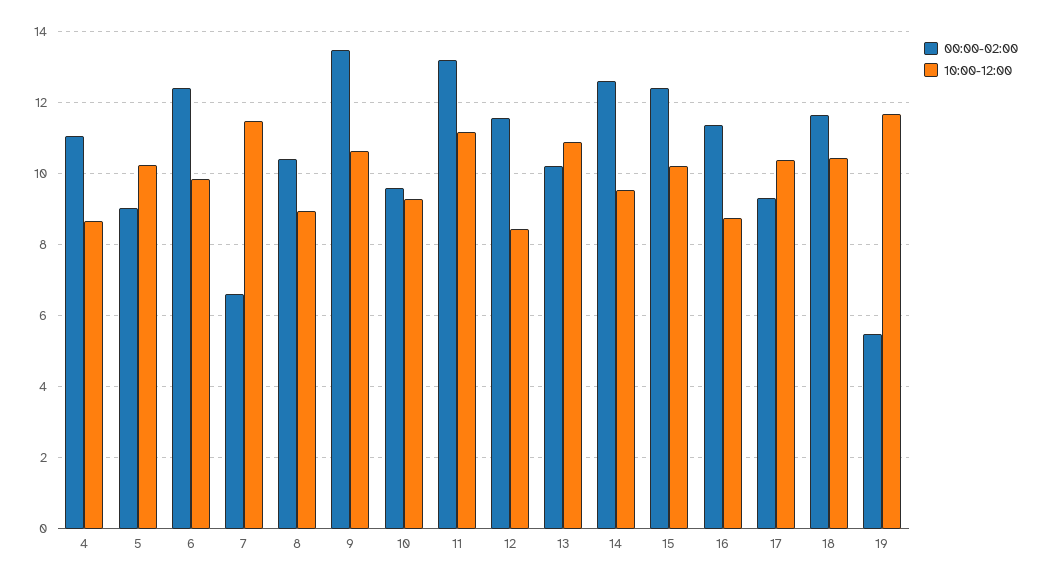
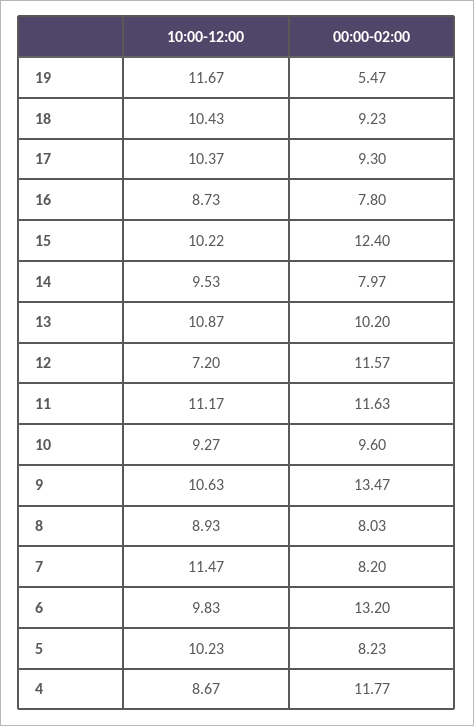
00:00-02:00, 4: 11 -> 11.77
00:00-02:00, 5: 9 -> 8.23
00:00-02:00, 6: 12.4 -> 13.2
00:00-02:00, 7: 6.6 -> 8.2
00:00-02:00, 8: 10.4 -> 8.03
00:00-02:00, 11: 13.2 -> 11.63
10:00-12:00, 12: 8.4 -> 7.2
00:00-02:00, 14: 12.6 -> 7.97
00:00-02:00, 16: 11.4 -> 7.8
00:00-02:00, 18: 11.6 -> 9.23

